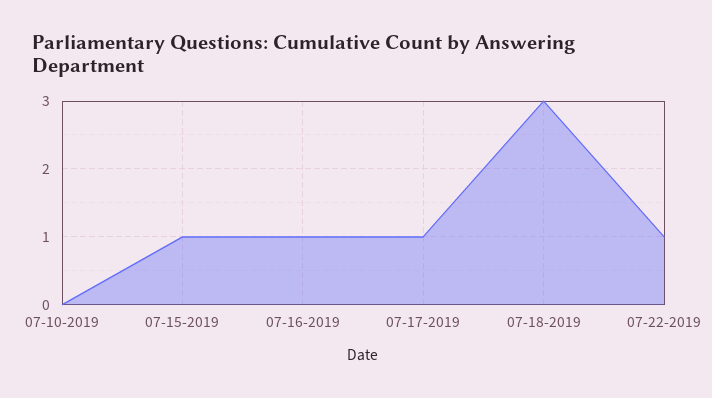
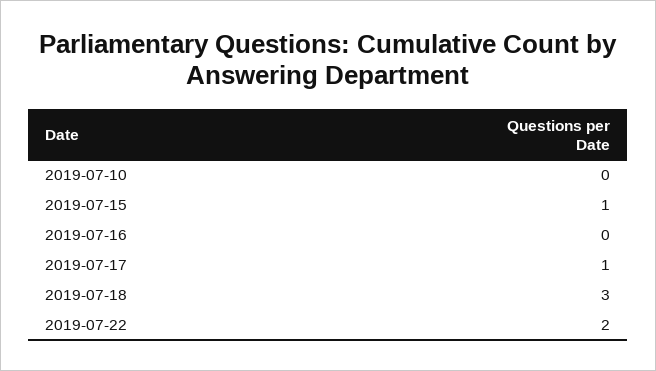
07-16-2019: 1 -> 0
07-22-2019: 1 -> 2

